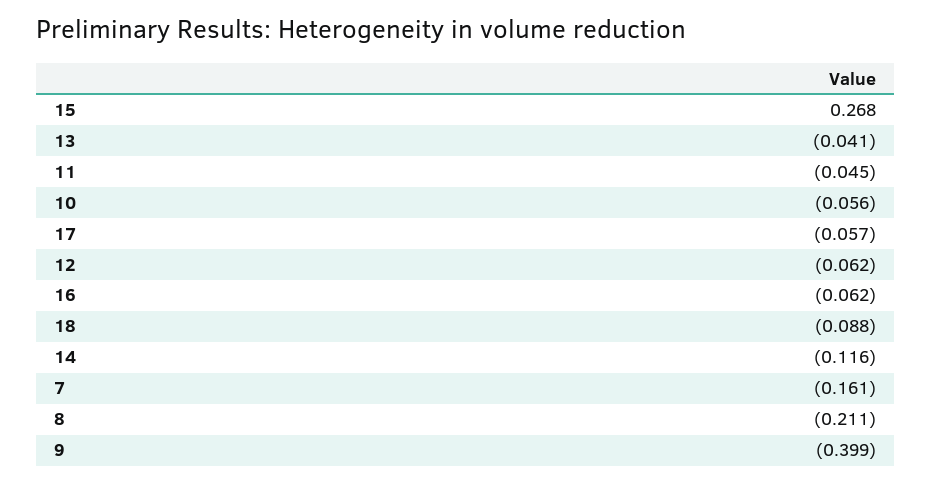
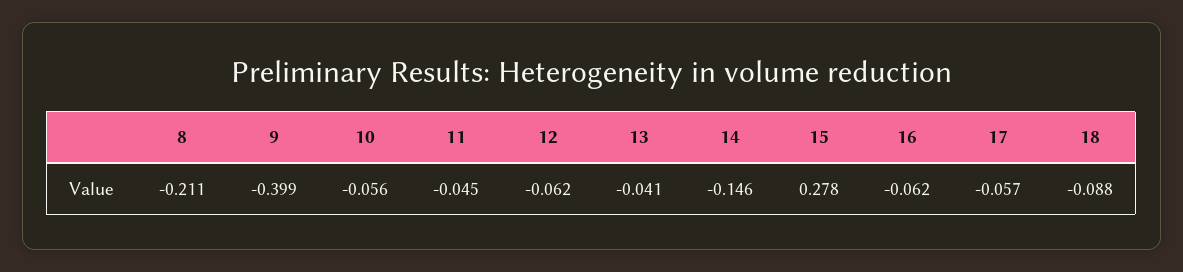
15: 0.268 -> 0.278
14: -0.116 -> -0.146
7: -0.161 -> none

